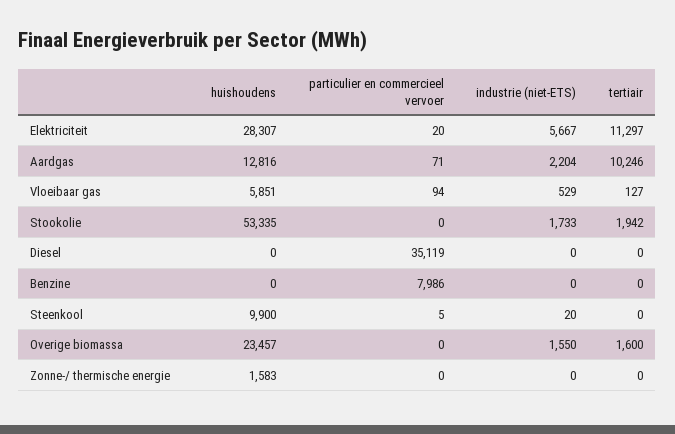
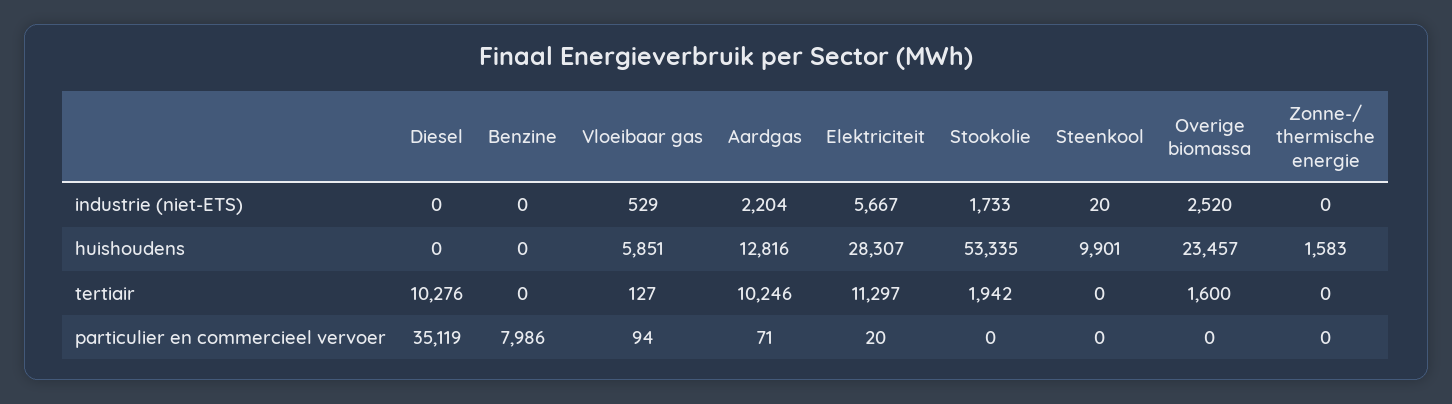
tertiair, Diesel: 0 -> 10276
huishoudens, Steenkool: 9900 -> 9901
particulier en commercieel vervoer, Steenkool: 5 -> 0
industrie (niet-ETS), Overige biomassa: 1550 -> 2520

